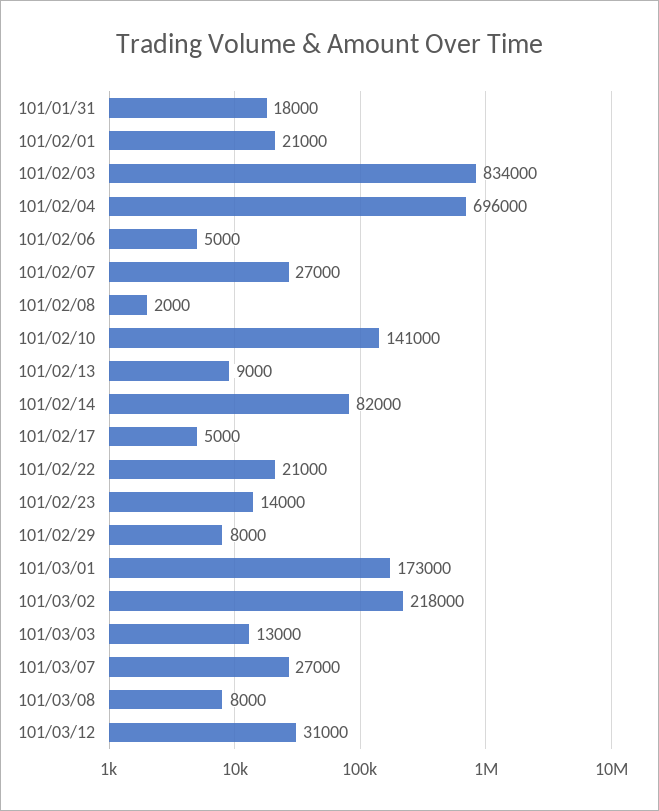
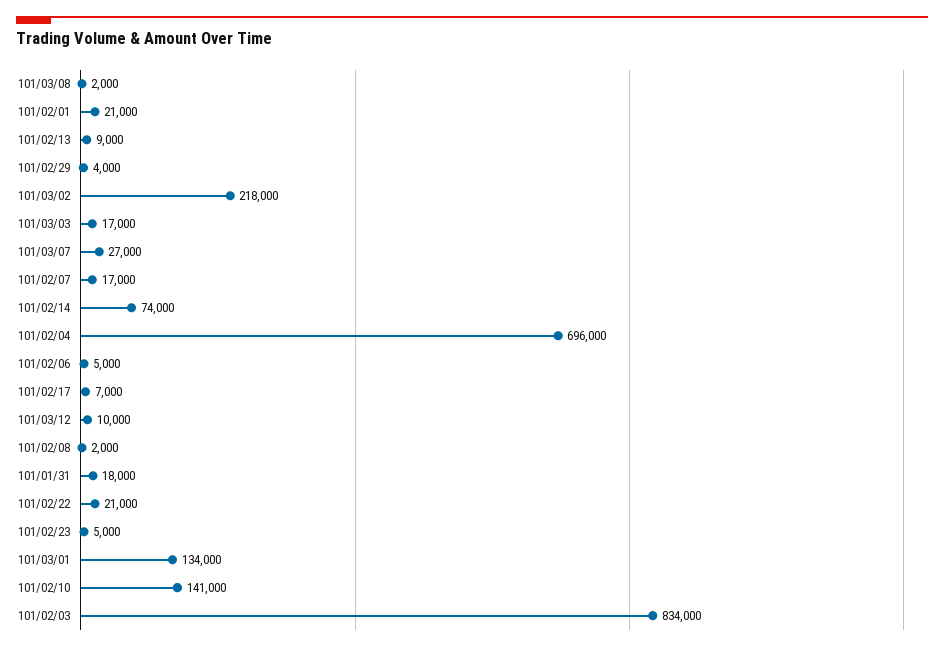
101/02/07: 27000 -> 17000
101/02/14: 82000 -> 74000
101/02/17: 5000 -> 7000
101/02/23: 14000 -> 5000
101/02/29: 8000 -> 4000
101/03/01: 173000 -> 134000
101/03/03: 13000 -> 17000
101/03/08: 8000 -> 2000
101/03/12: 31000 -> 10000

